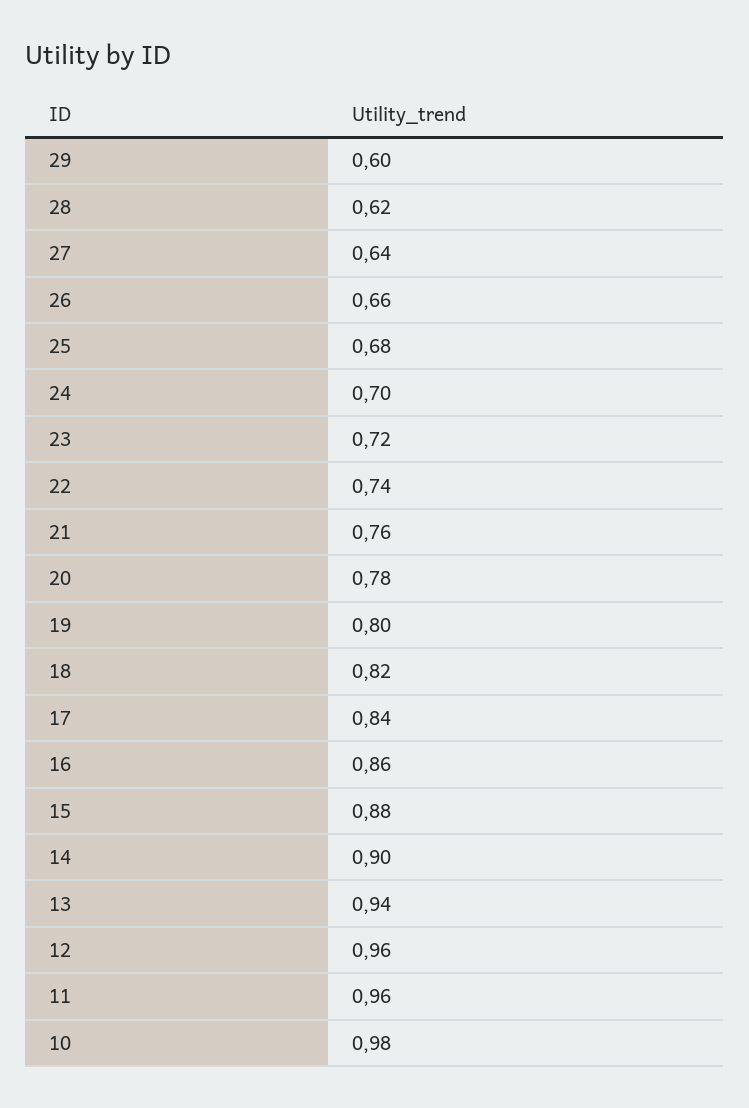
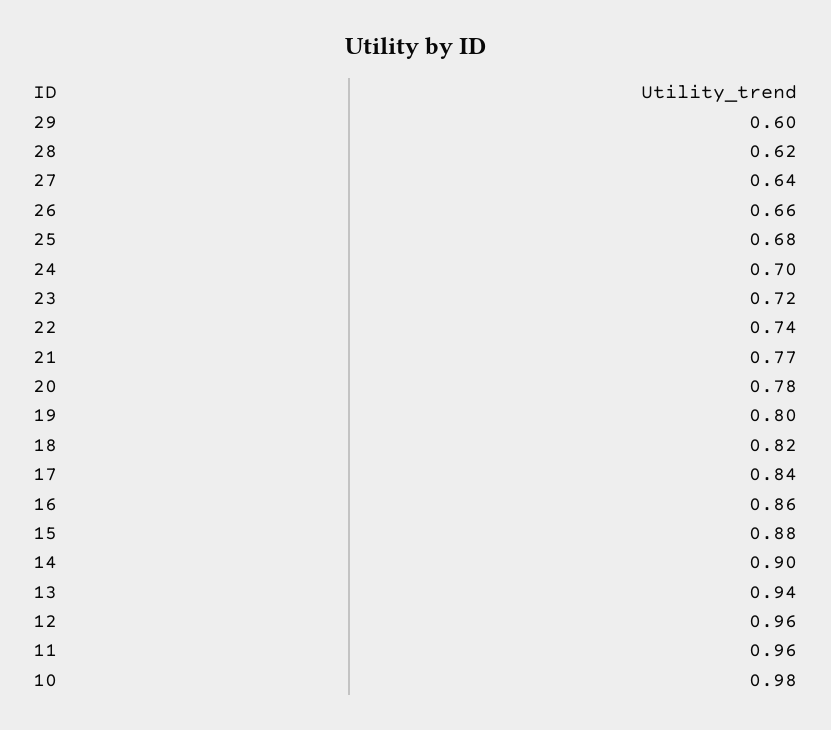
21: 0.76 -> 0.77

